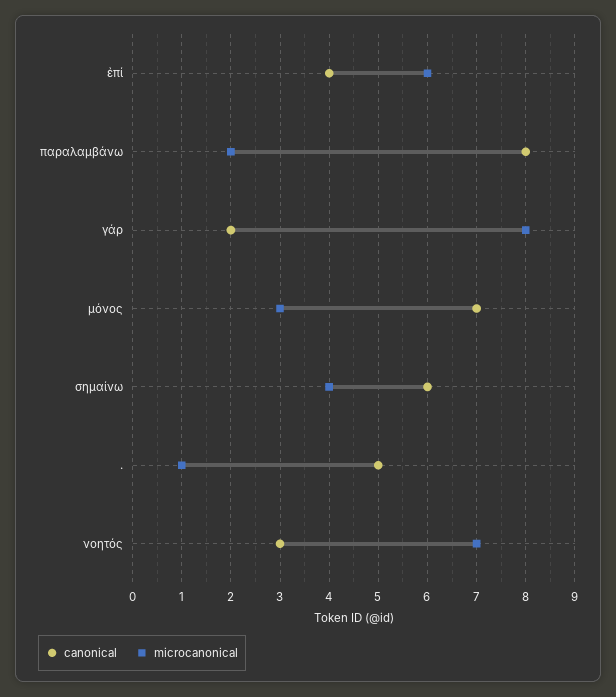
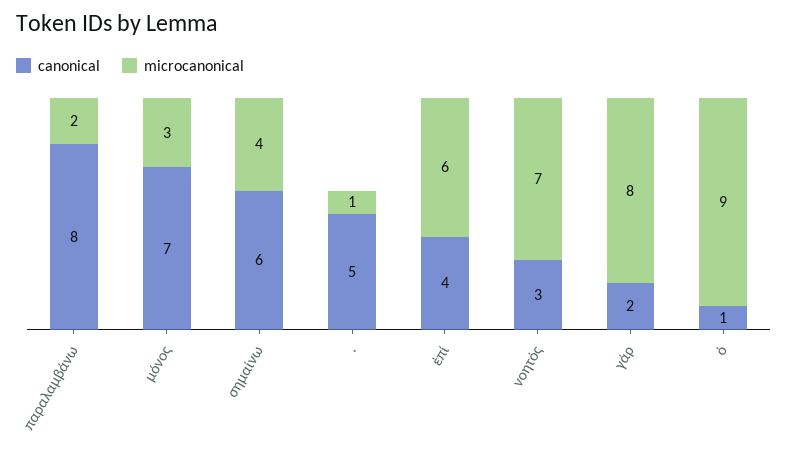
canonical, ὁ: none -> 1
microcanonical, ὁ: none -> 9

